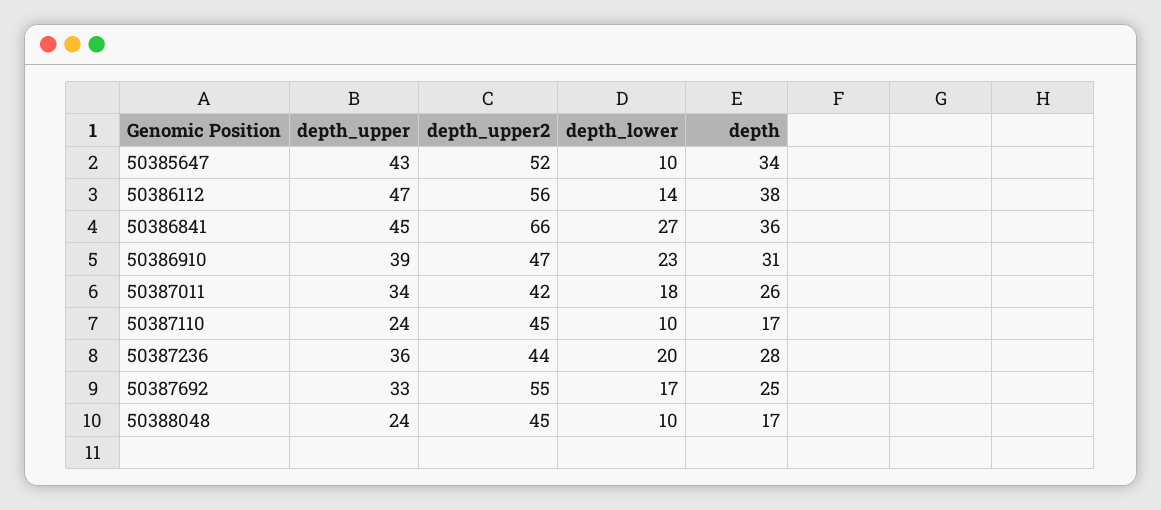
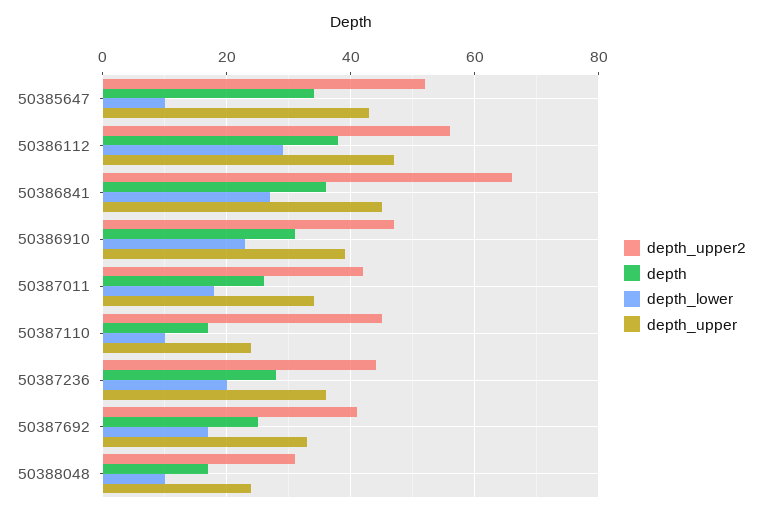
depth_lower, 50386112: 14 -> 30
depth_upper2, 50387692: 55 -> 40
depth_upper2, 50388048: 45 -> 30

